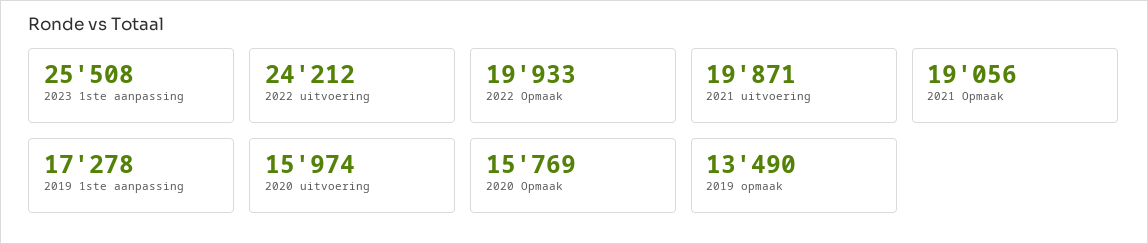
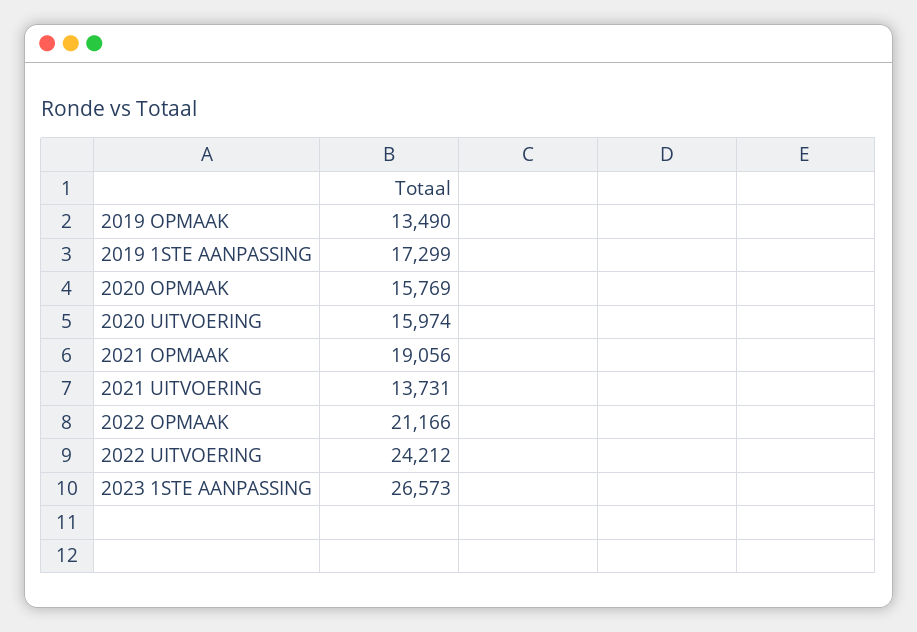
2023 1ste aanpassing: 25508 -> 26573
2022 Opmaak: 19933 -> 21166
2021 uitvoering: 19871 -> 13731
2019 1ste aanpassing: 17278 -> 17299

